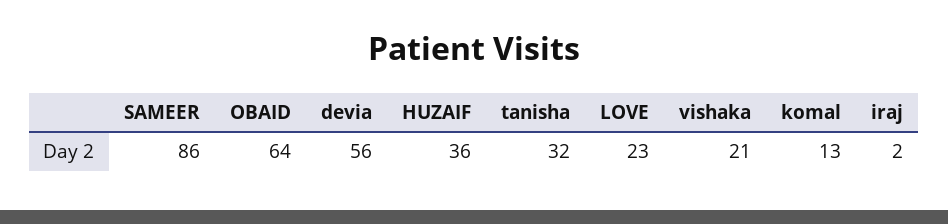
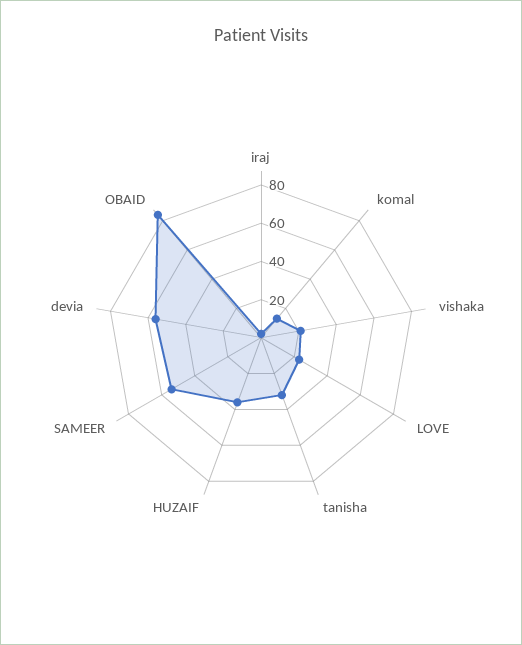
SAMEER: 86 -> 55
OBAID: 64 -> 85

